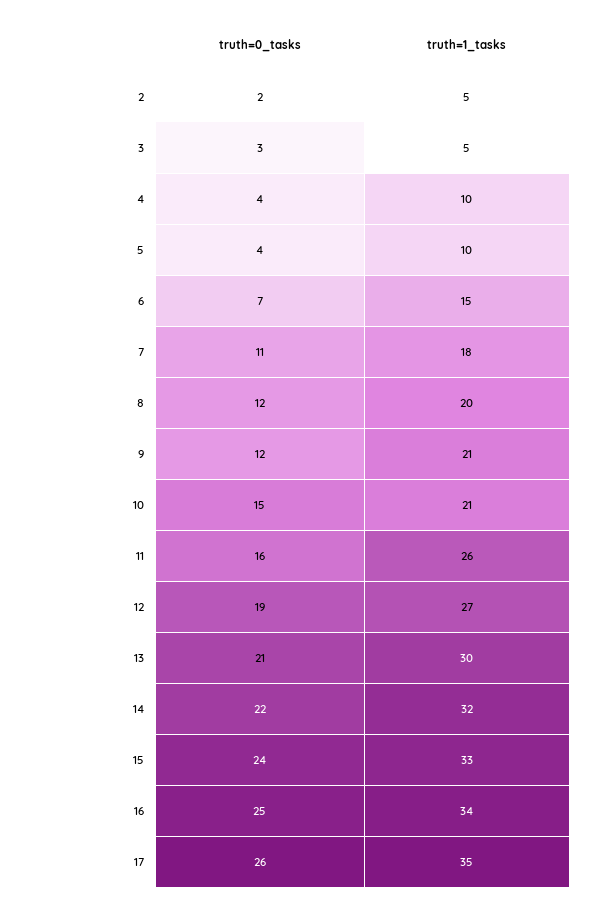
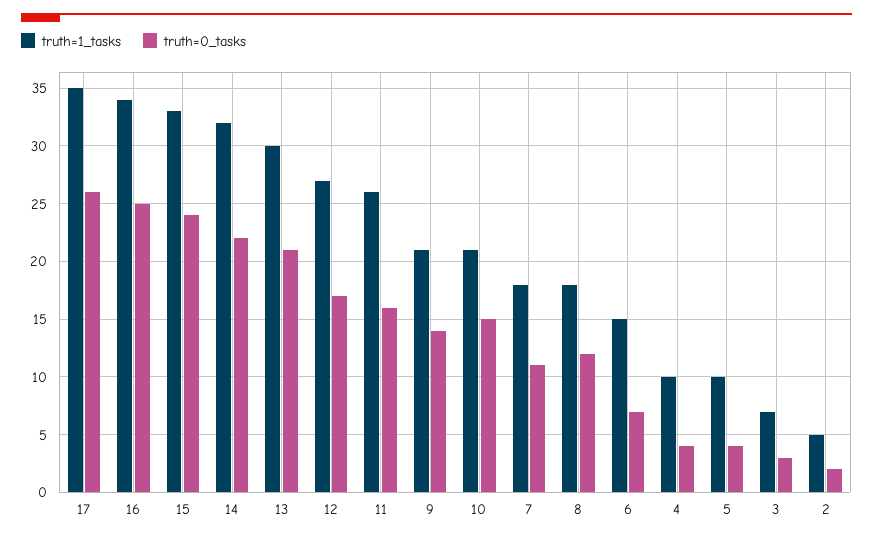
truth=1_tasks, 3: 5 -> 7
truth=1_tasks, 8: 20 -> 18
truth=0_tasks, 9: 12 -> 14
truth=0_tasks, 12: 19 -> 17

